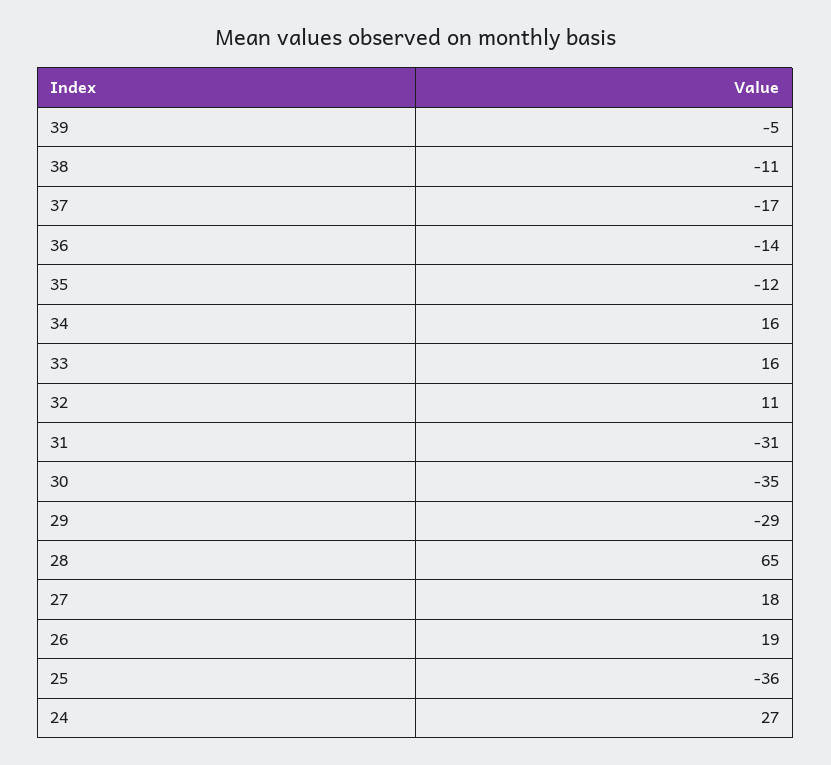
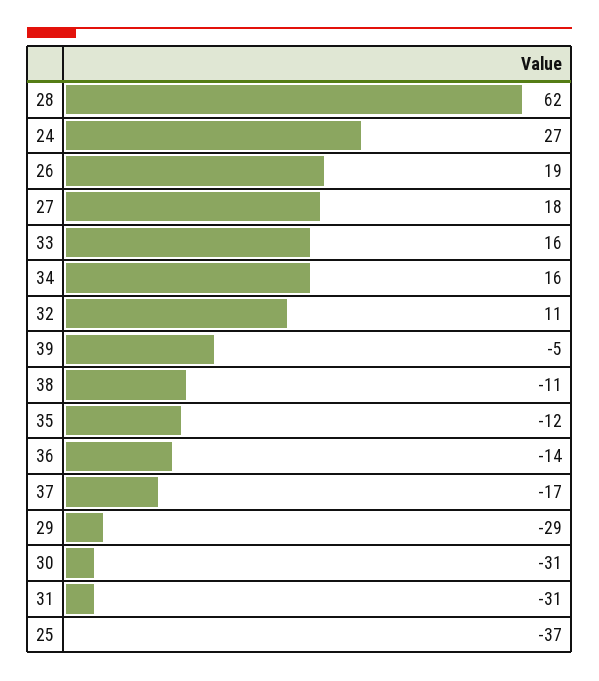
30: -35 -> -31
28: 65 -> 62
25: -36 -> -37

